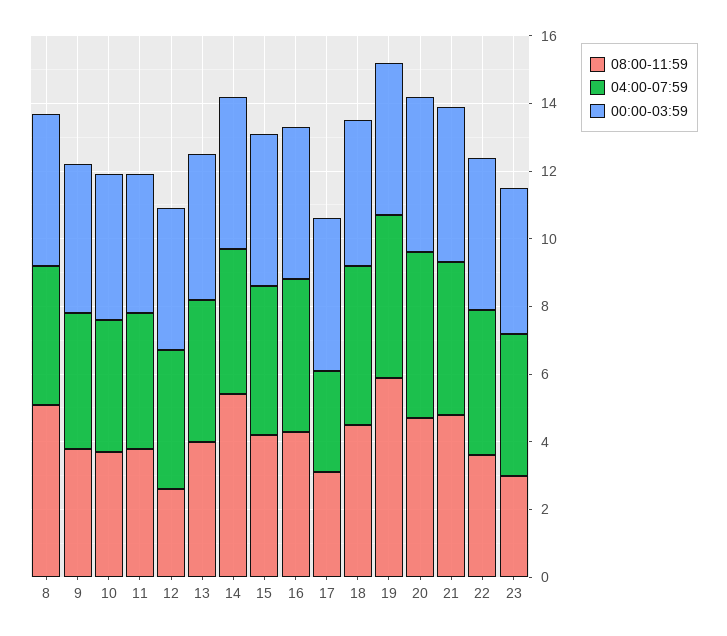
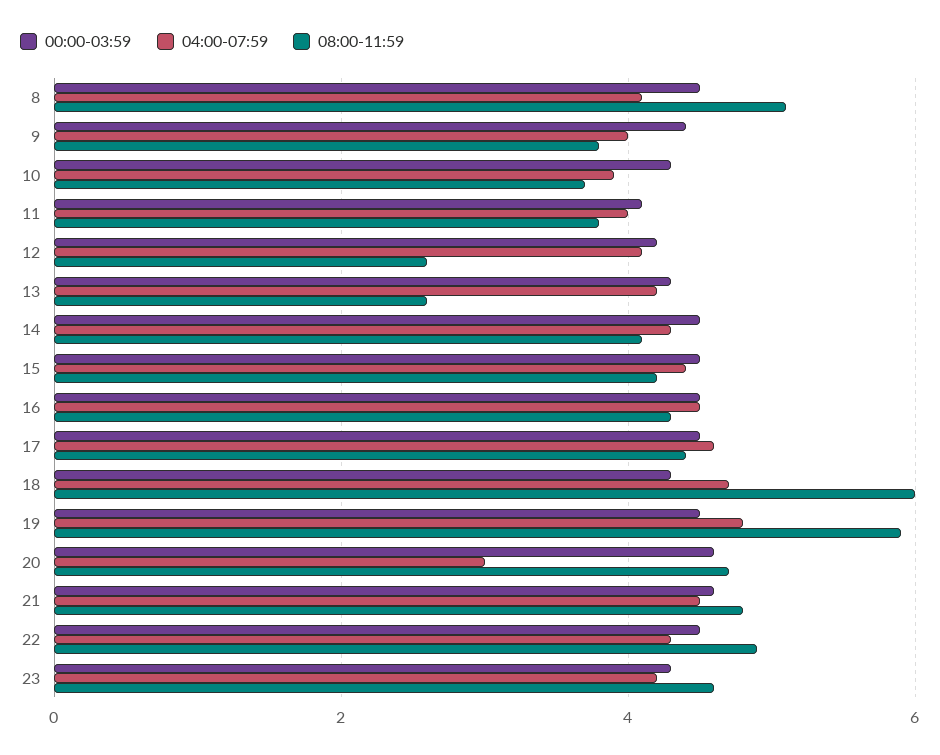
08:00-11:59, 13: 4 -> 2.5
08:00-11:59, 14: 5.5 -> 4
08:00-11:59, 17: 3 -> 4.5
04:00-07:59, 17: 3 -> 4.5
08:00-11:59, 18: 4.5 -> 6
04:00-07:59, 20: 5 -> 3
08:00-11:59, 22: 3.5 -> 5
08:00-11:59, 23: 3 -> 4.5

